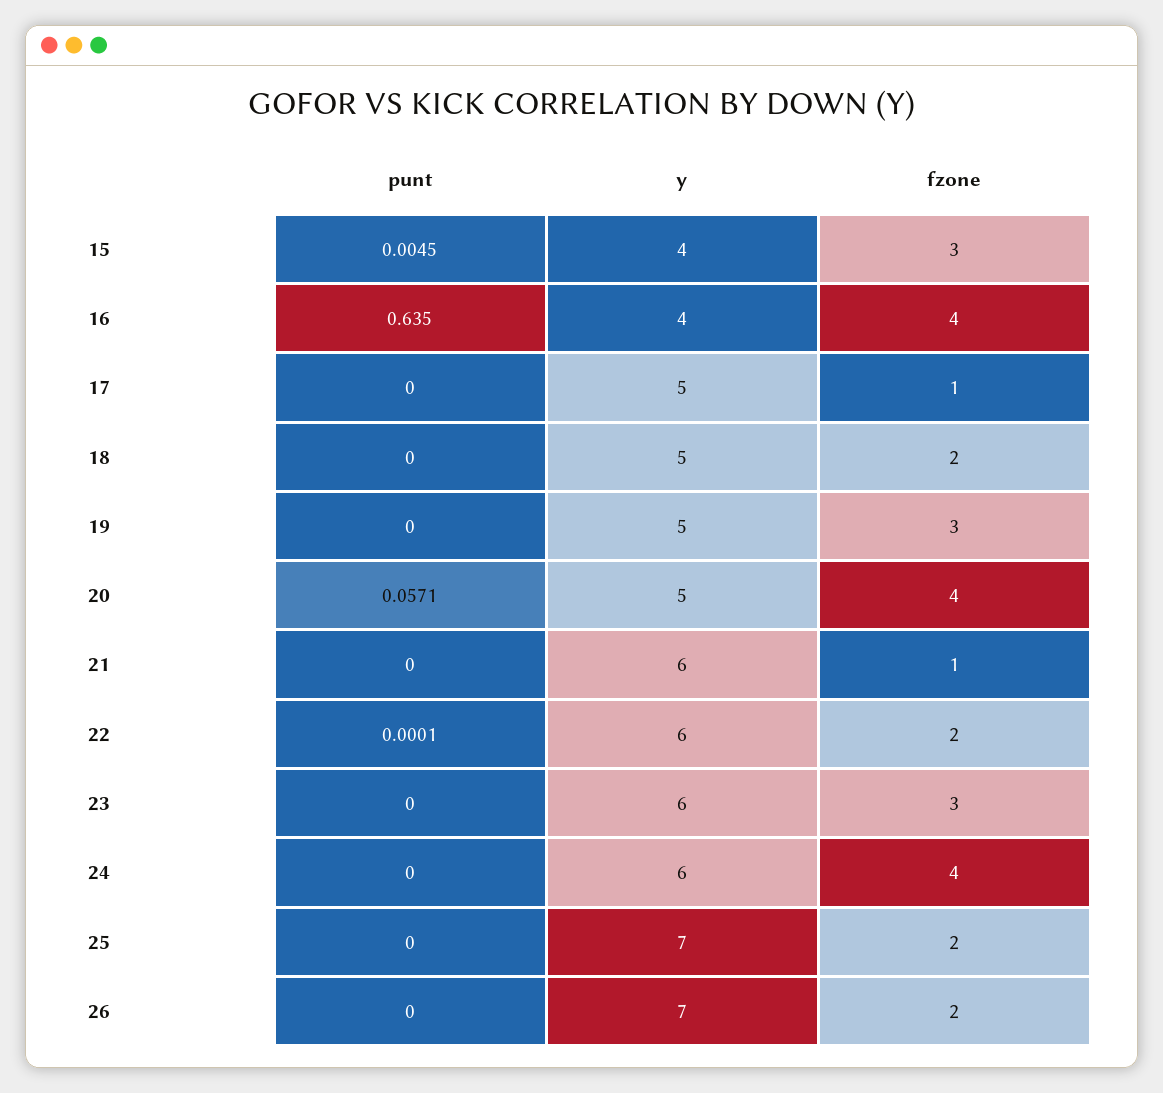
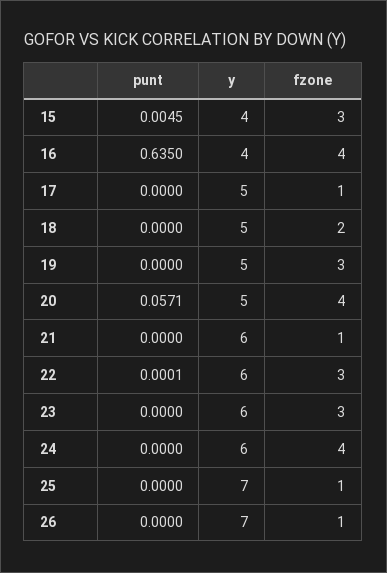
fzone, 22: 2 -> 3
fzone, 25: 2 -> 1
fzone, 26: 2 -> 1

